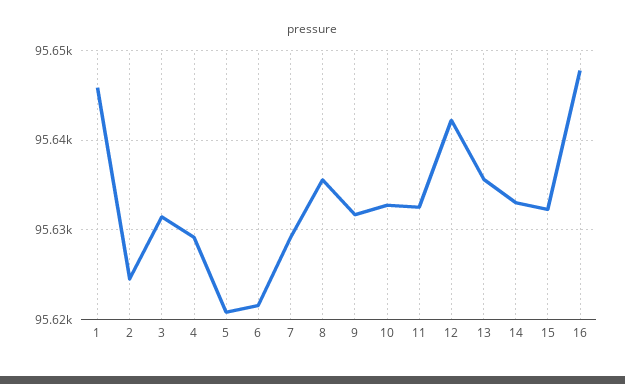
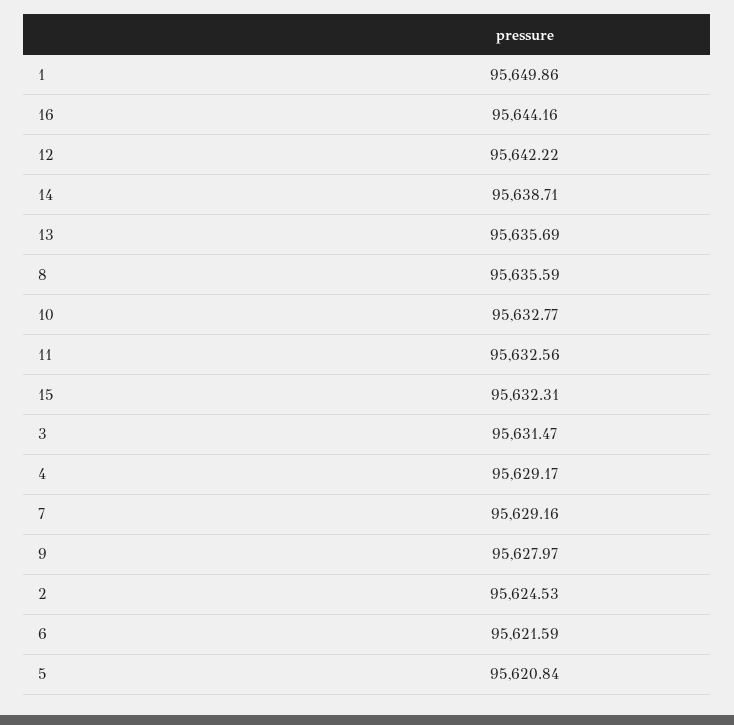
1: 95646 -> 95649.86
9: 95632 -> 95627.97
14: 95633 -> 95638.71
16: 95648 -> 95644.16

